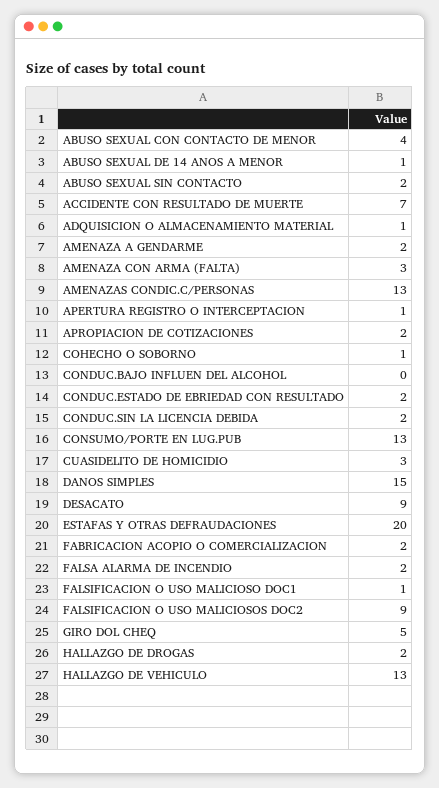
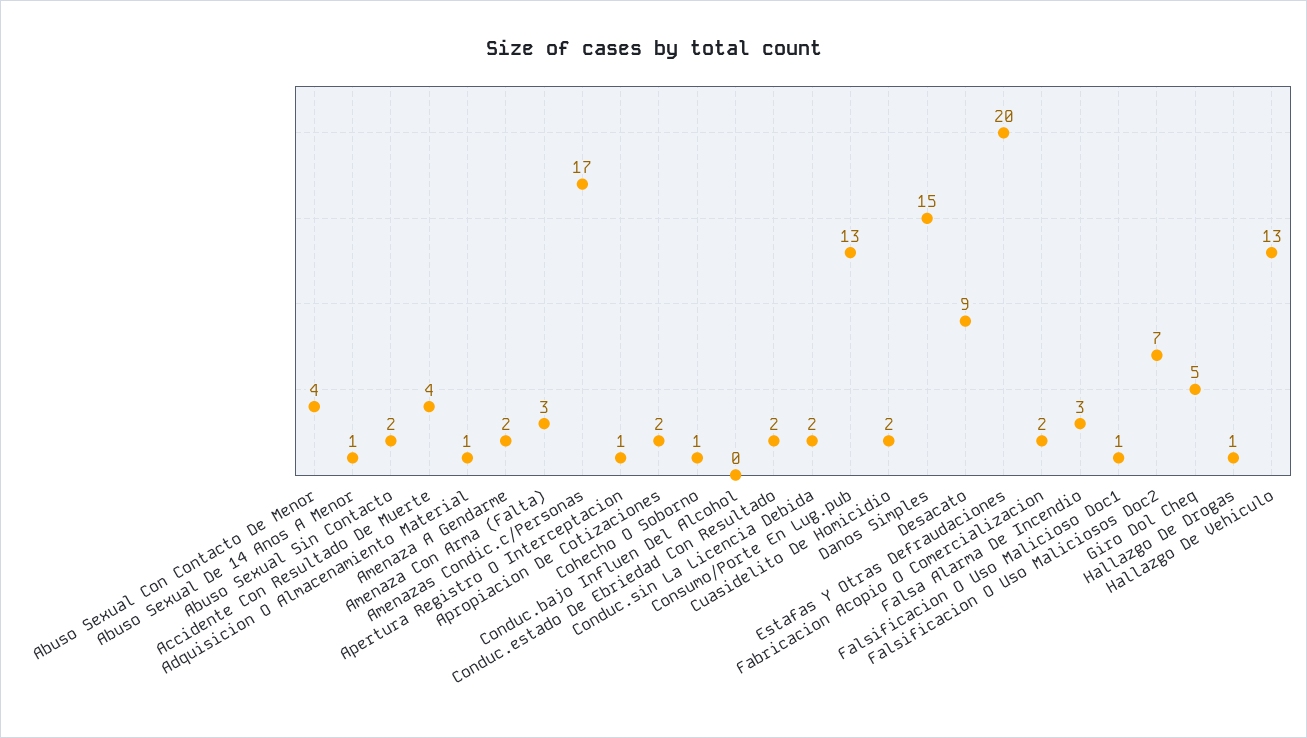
ACCIDENTE CON RESULTADO DE MUERTE: 7 -> 4
AMENAZAS CONDIC.C/PERSONAS: 13 -> 17
CUASIDELITO DE HOMICIDIO: 3 -> 2
FALSA ALARMA DE INCENDIO: 2 -> 3
FALSIFICACION O USO MALICIOSOS DOC2: 9 -> 7
HALLAZGO DE DROGAS: 2 -> 1

